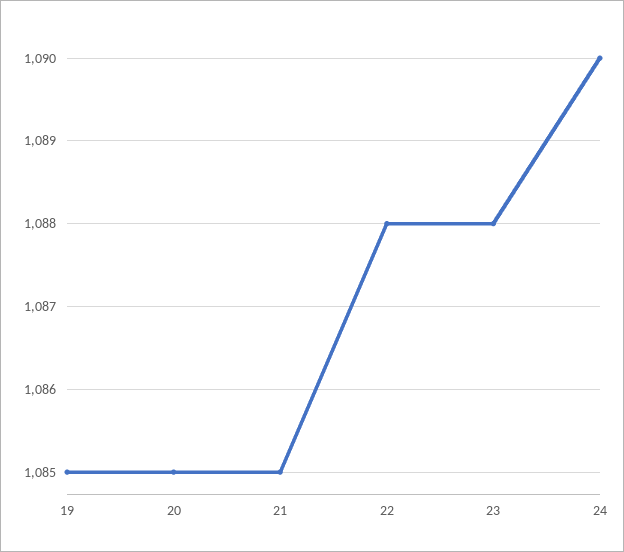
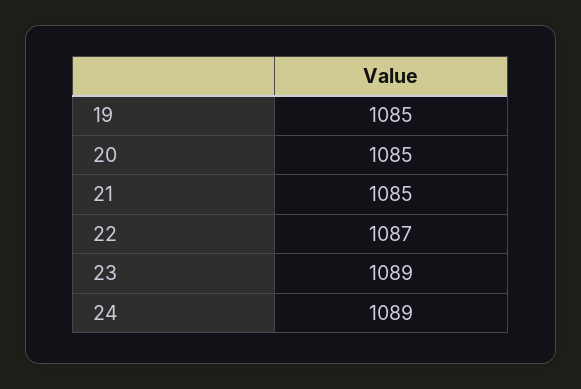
22: 1088 -> 1087
23: 1088 -> 1089
24: 1090 -> 1089

